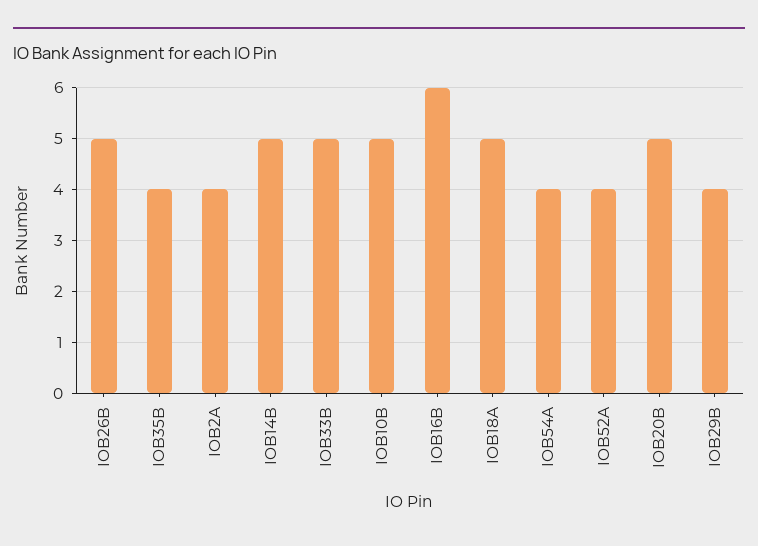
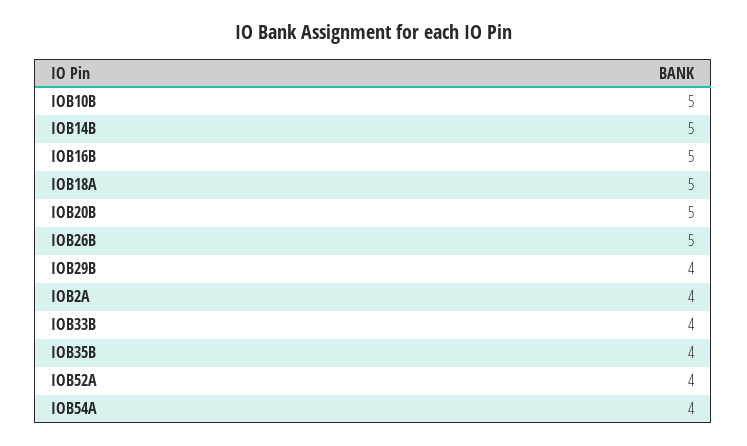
IOB33B: 5 -> 4
IOB16B: 6 -> 5

